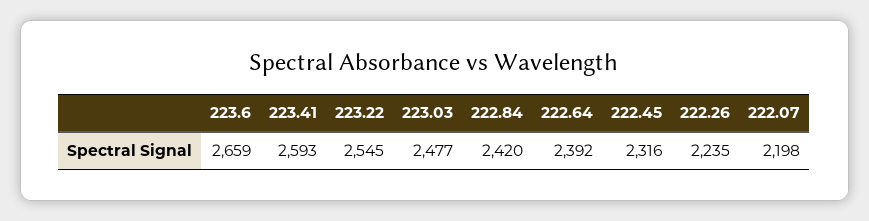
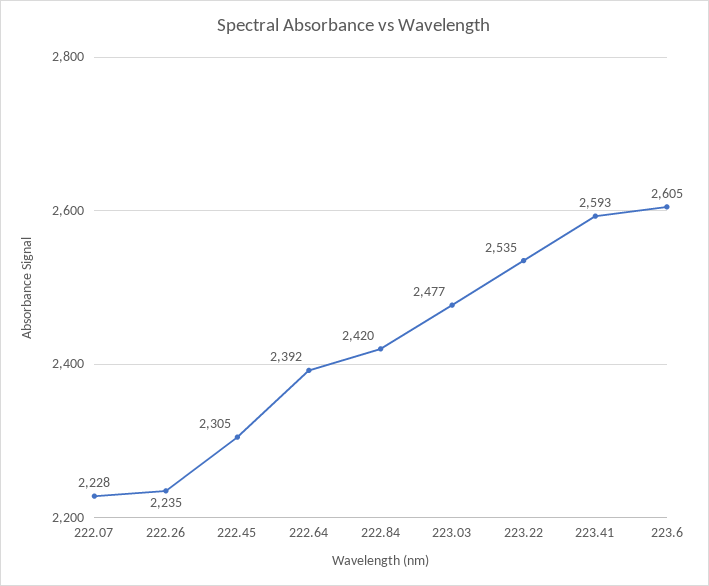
223.6: 2659 -> 2605
223.22: 2545 -> 2535
222.45: 2316 -> 2305
222.07: 2198 -> 2228

